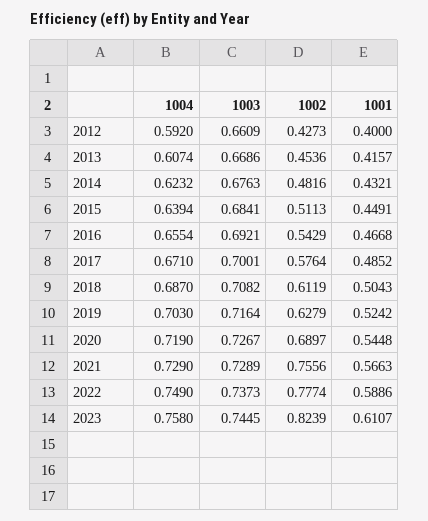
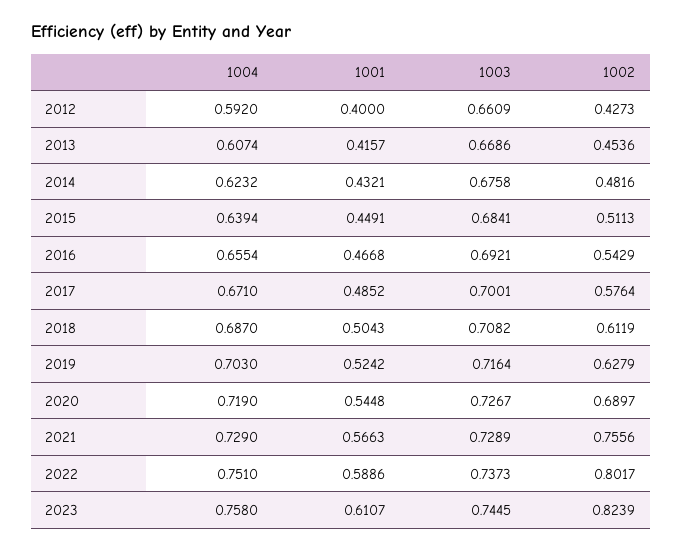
1003, 2014: 0.6763 -> 0.6758
1004, 2022: 0.749 -> 0.751
1002, 2022: 0.7774 -> 0.8017

